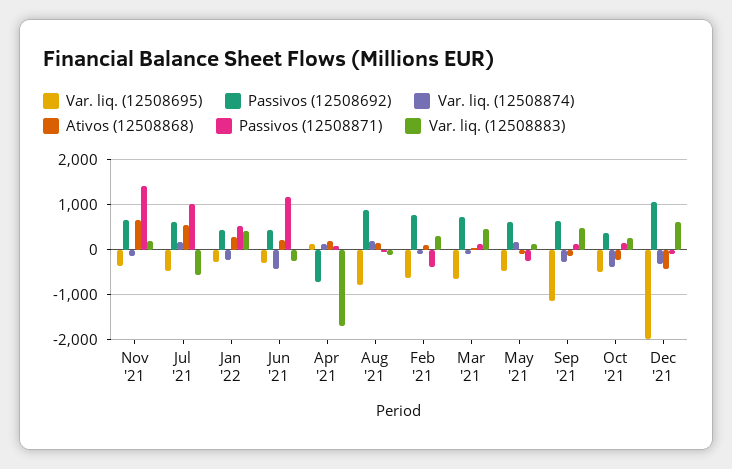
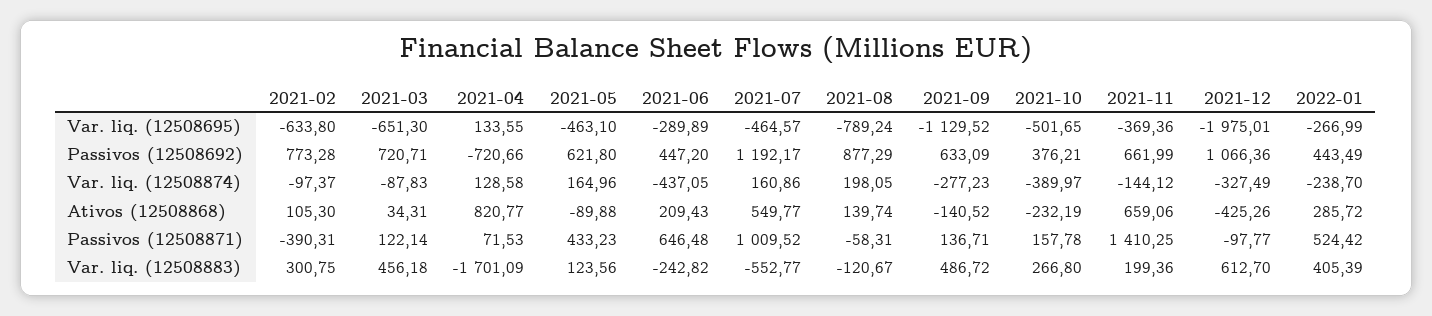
Passivos (12508692), Jul '21: 600 -> 1192.17
Passivos (12508871), Jun '21: 1200 -> 646.48
Ativos (12508868), Apr '21: 200 -> 820.77
Passivos (12508871), May '21: -200 -> 433.23

